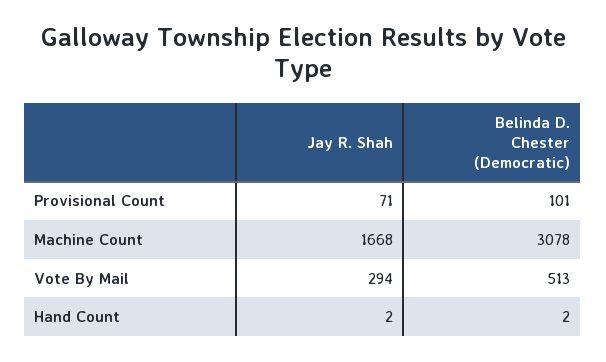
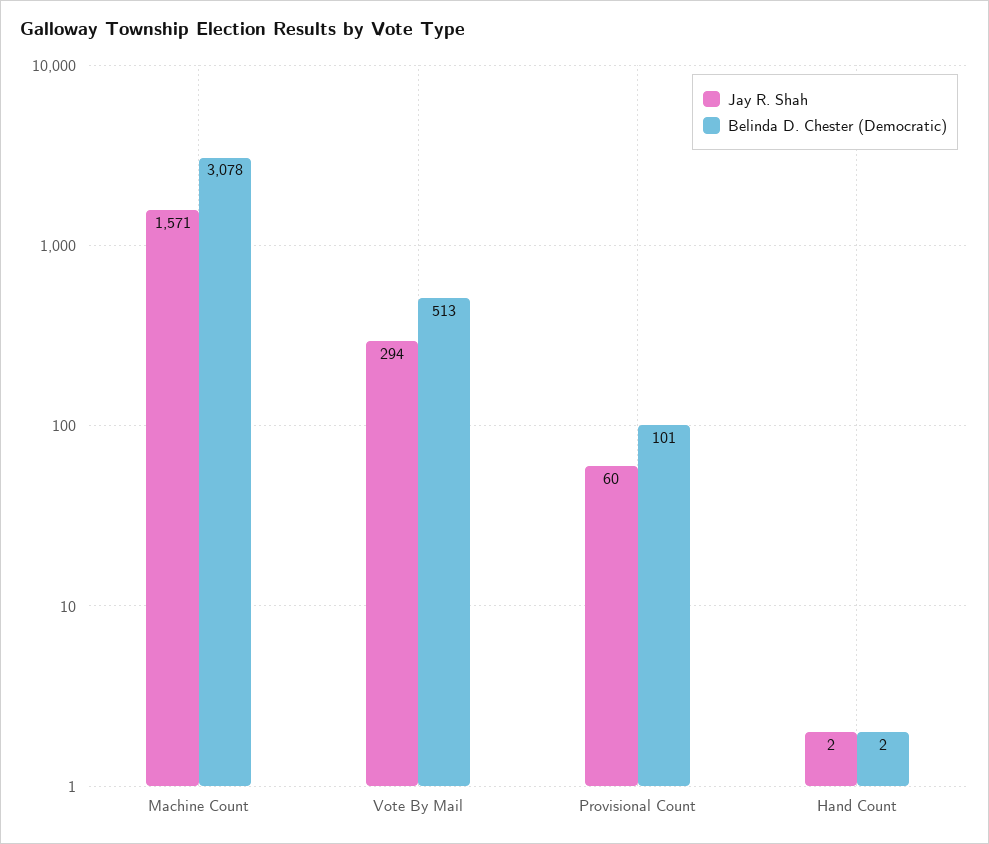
Jay R. Shah, Provisional Count: 71 -> 60
Jay R. Shah, Machine Count: 1668 -> 1571

